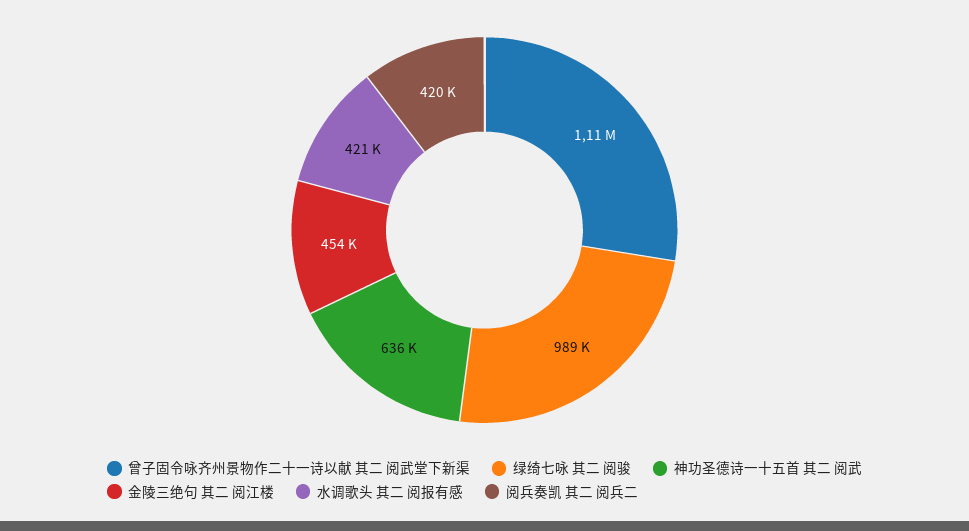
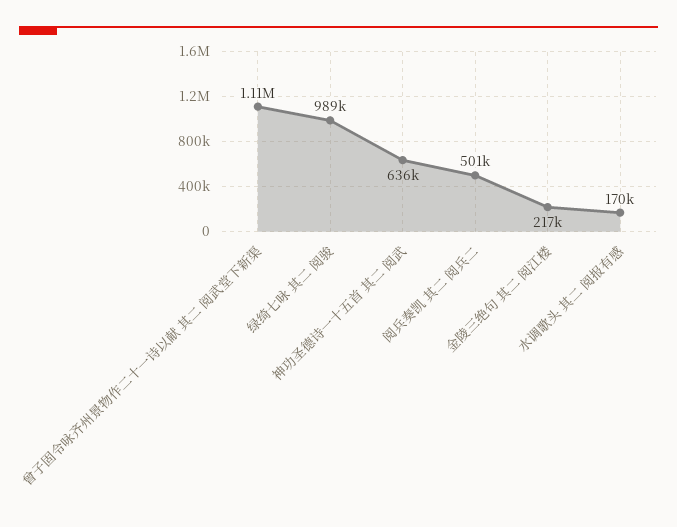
金陵三绝句 其二 阅江楼: 454000 -> 217000
水调歌头 其二 阅报有感: 421000 -> 170000
阅兵奏凯 其二 阅兵二: 420000 -> 501000

